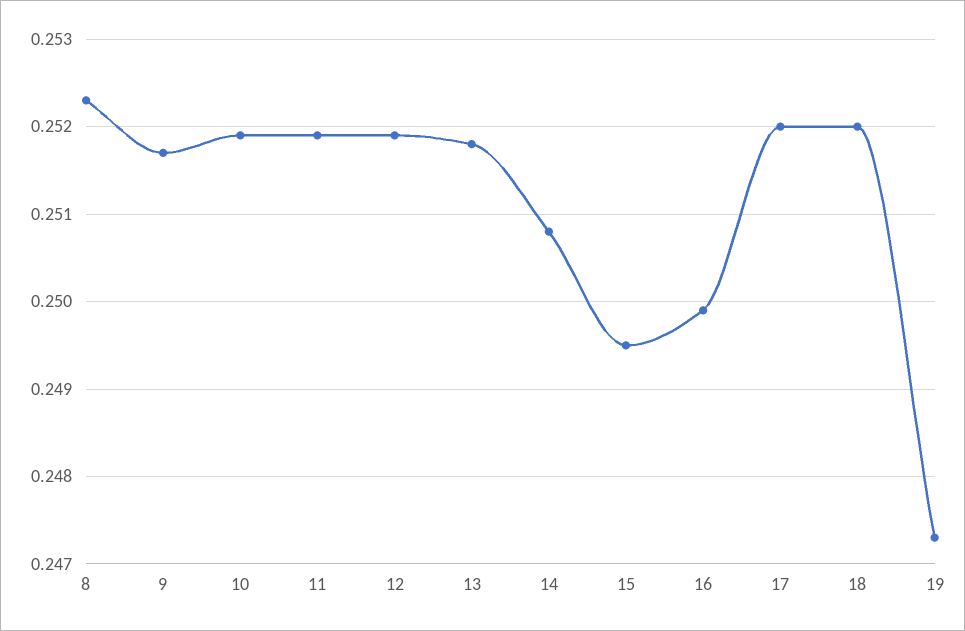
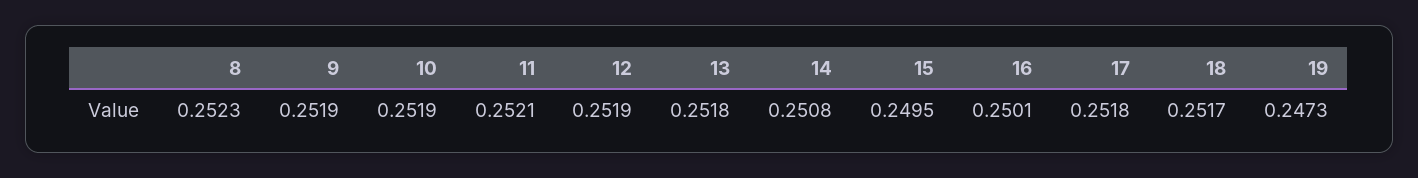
9: 0.2517 -> 0.2519
11: 0.2519 -> 0.2521
16: 0.2499 -> 0.2501
17: 0.252 -> 0.2518
18: 0.252 -> 0.2517

